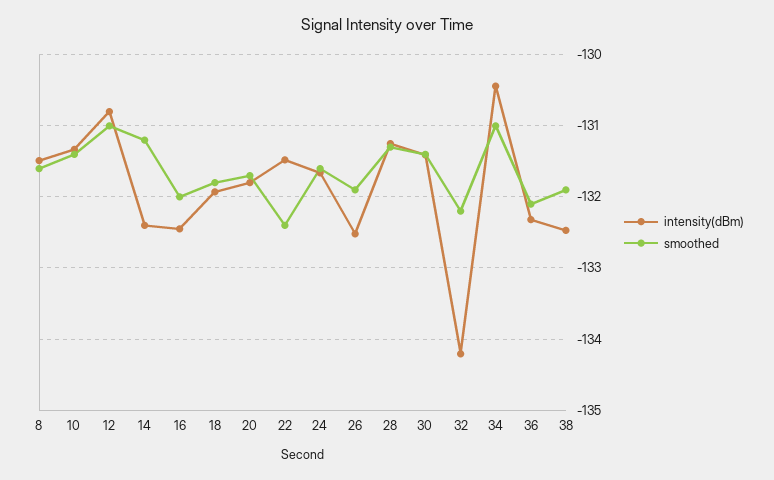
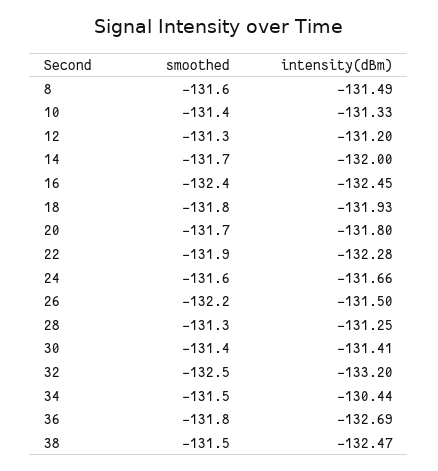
intensity(dBm), 12: -130.8 -> -131.2
smoothed, 12: -131 -> -131.3
intensity(dBm), 14: -132.4 -> -132
smoothed, 14: -131.2 -> -131.7
smoothed, 16: -132 -> -132.4
intensity(dBm), 22: -131.5 -> -132.28
smoothed, 22: -132.4 -> -131.9
intensity(dBm), 26: -132.5 -> -131.5
smoothed, 26: -131.9 -> -132.2
intensity(dBm), 32: -134.2 -> -133.2
smoothed, 32: -132.2 -> -132.5
smoothed, 34: -131 -> -131.5
intensity(dBm), 36: -132.3 -> -132.69
smoothed, 36: -132.1 -> -131.8
smoothed, 38: -131.9 -> -131.5

